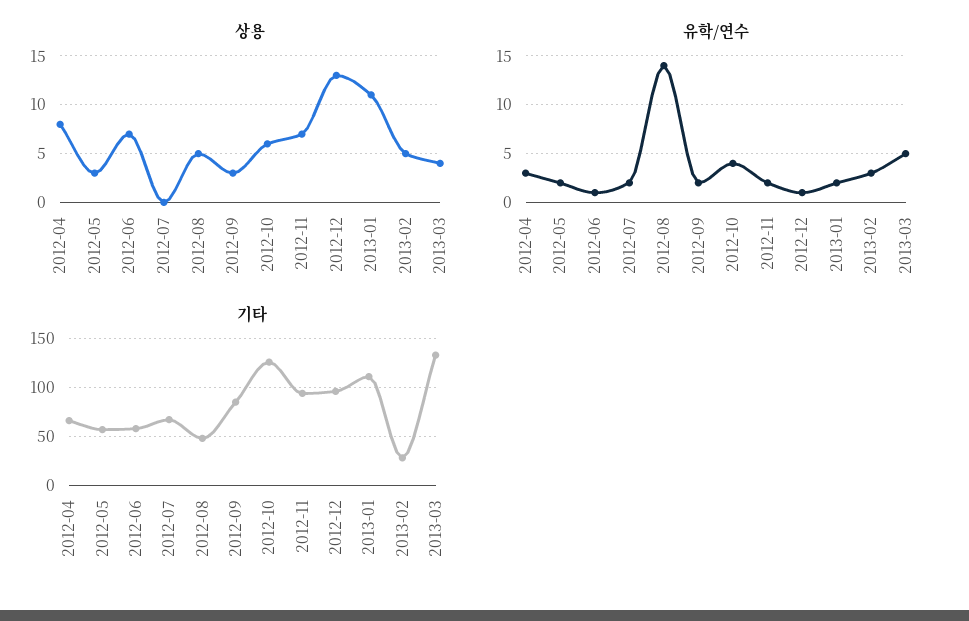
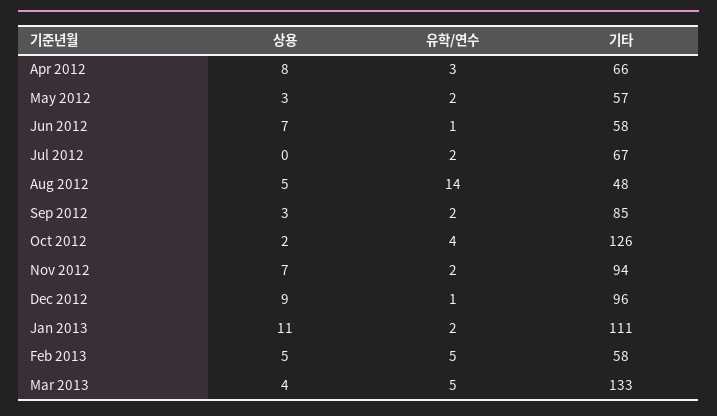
상용, 2012-10: 6 -> 2
상용, 2012-12: 13 -> 9
유학/연수, 2013-02: 3 -> 5
기타, 2013-02: 30 -> 58

